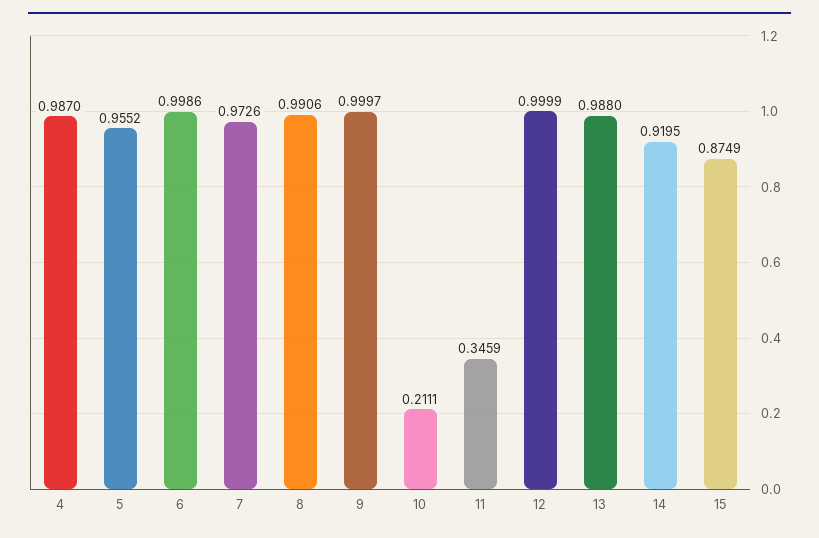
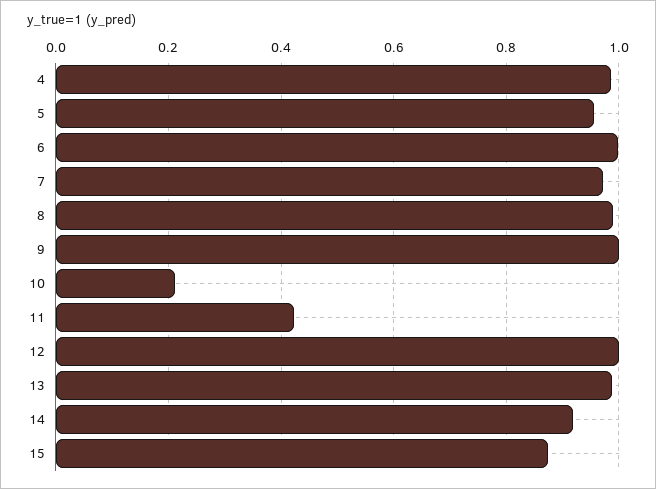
11: 0.3459 -> 0.42

